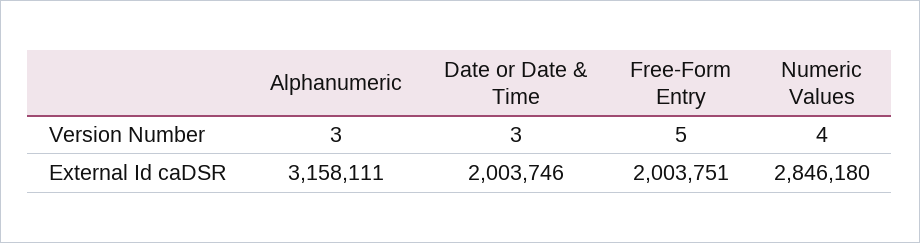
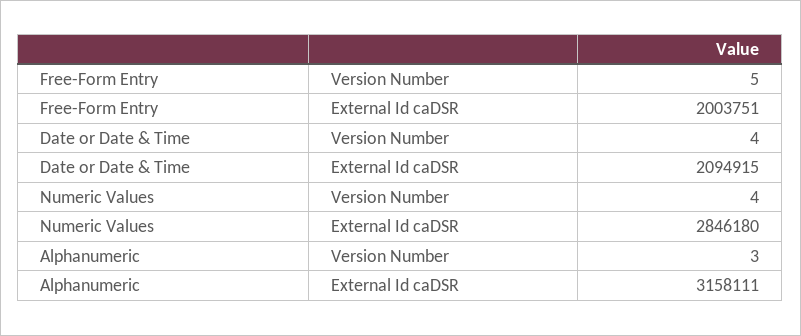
Date or Date & Time, Version Number: 3 -> 4
Date or Date & Time, External Id caDSR: 2003746 -> 2094915

